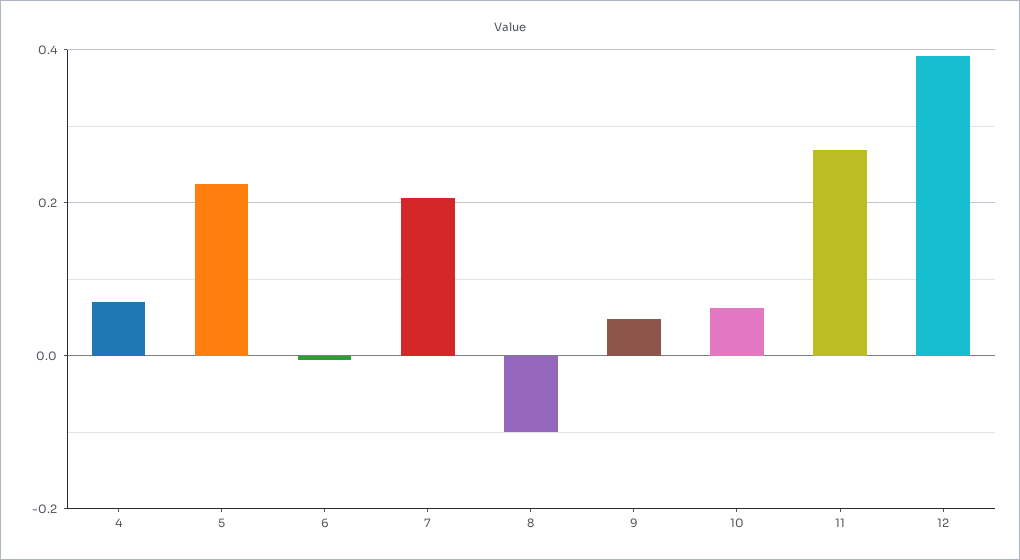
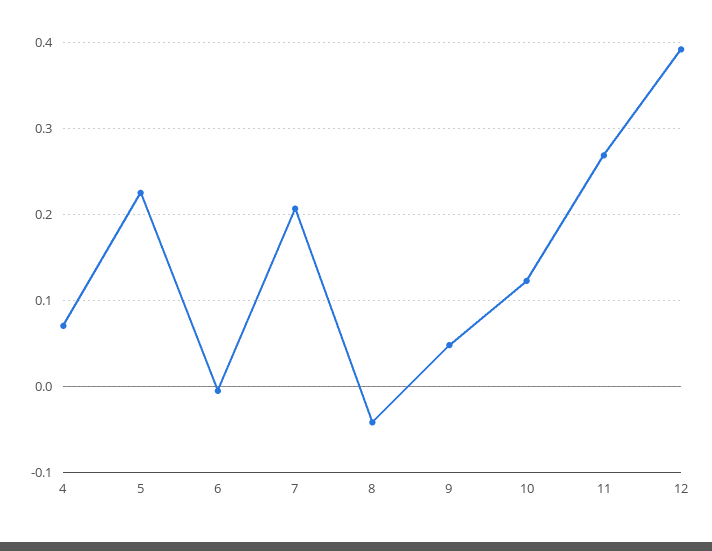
8: -0.1 -> -0.04
10: 0.06 -> 0.12

